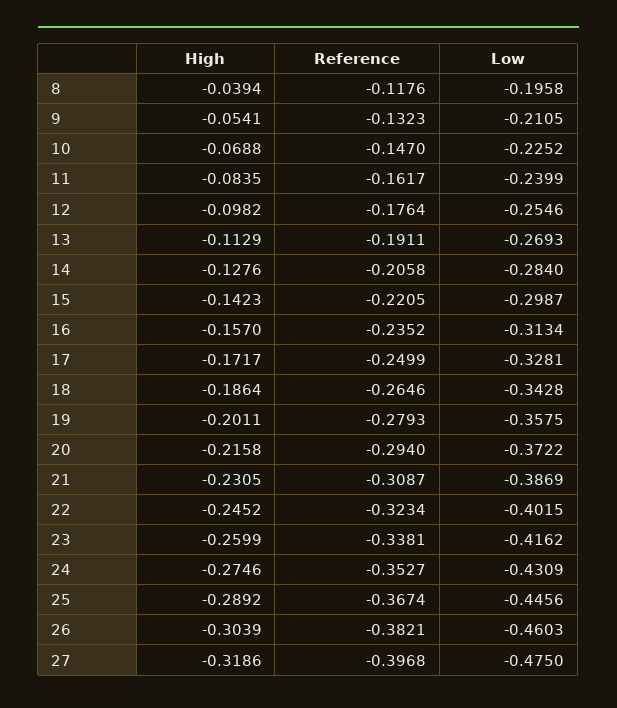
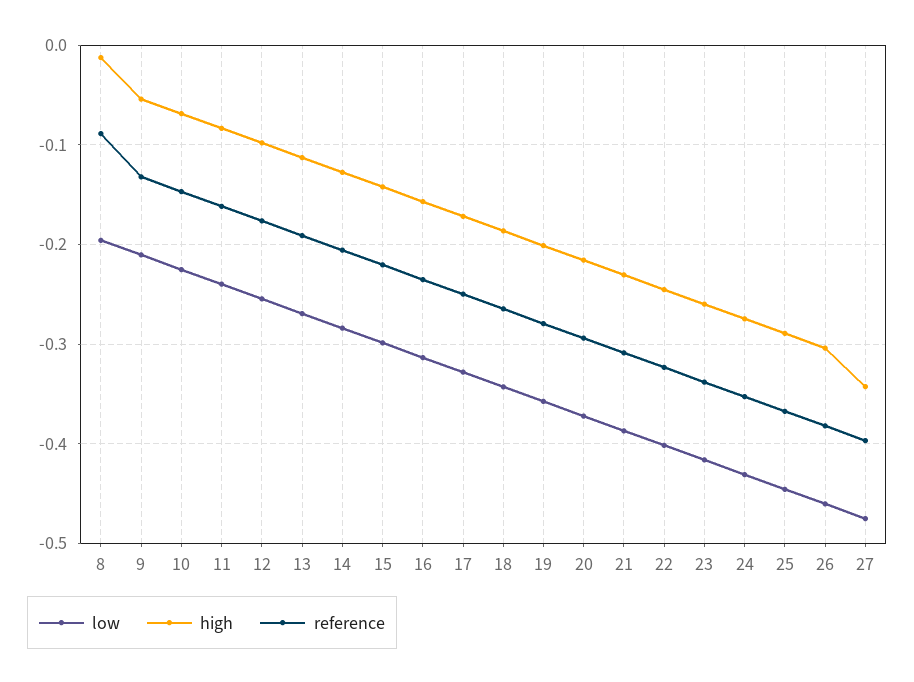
High, 8: -0.0394 -> -0.01
Reference, 8: -0.1176 -> -0.09
High, 27: -0.3186 -> -0.34

